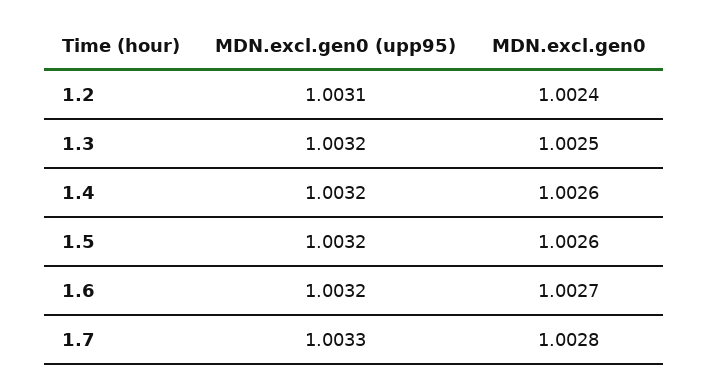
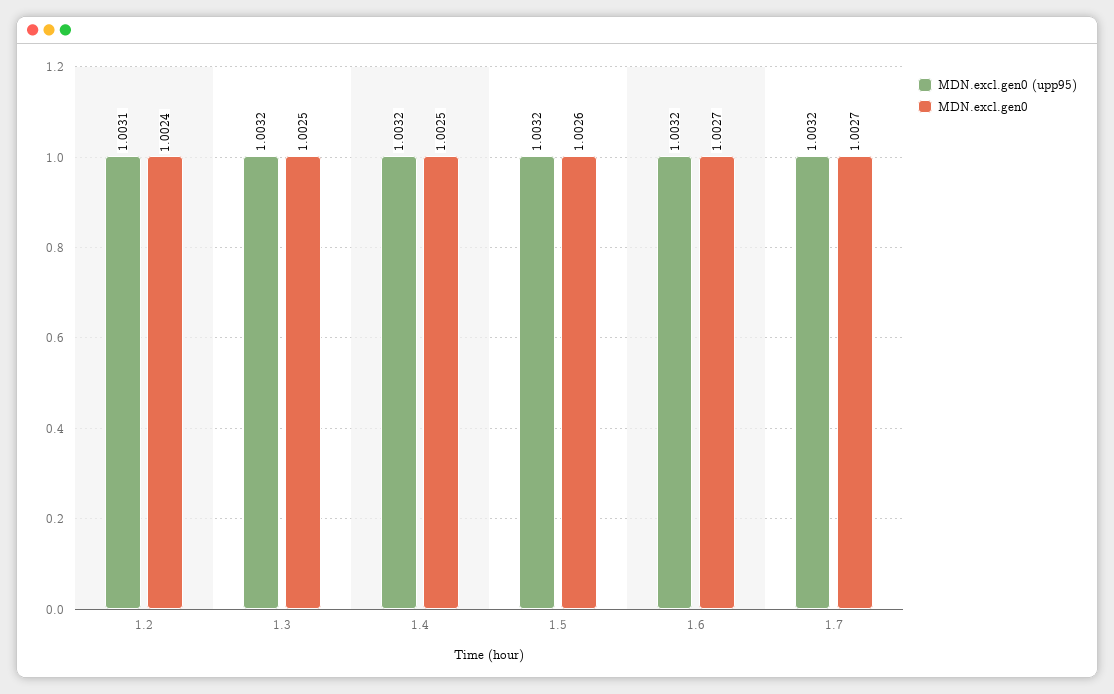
MDN.excl.gen0, 1.4: 1.0026 -> 1.0025
MDN.excl.gen0 (upp95), 1.7: 1.0033 -> 1.0032
MDN.excl.gen0, 1.7: 1.0028 -> 1.0027

